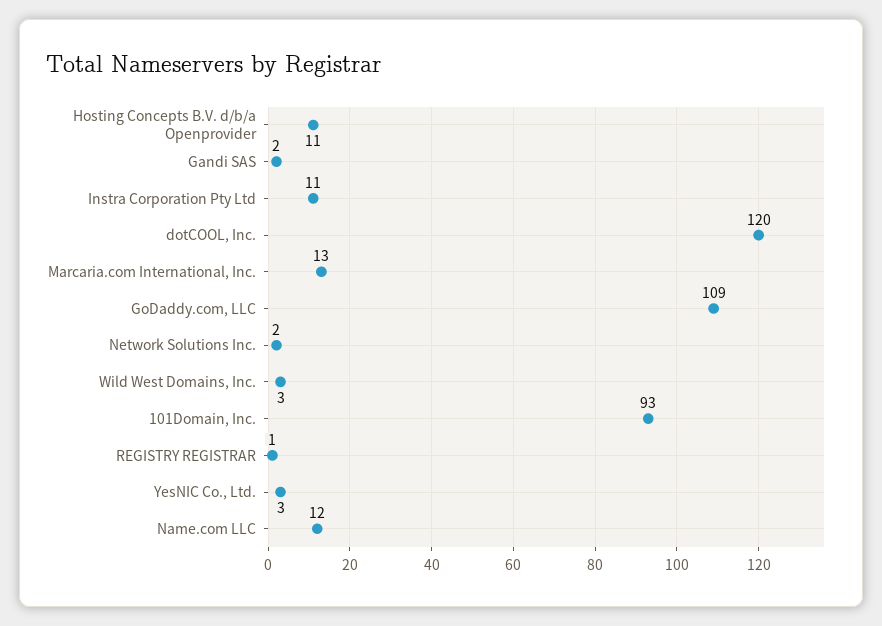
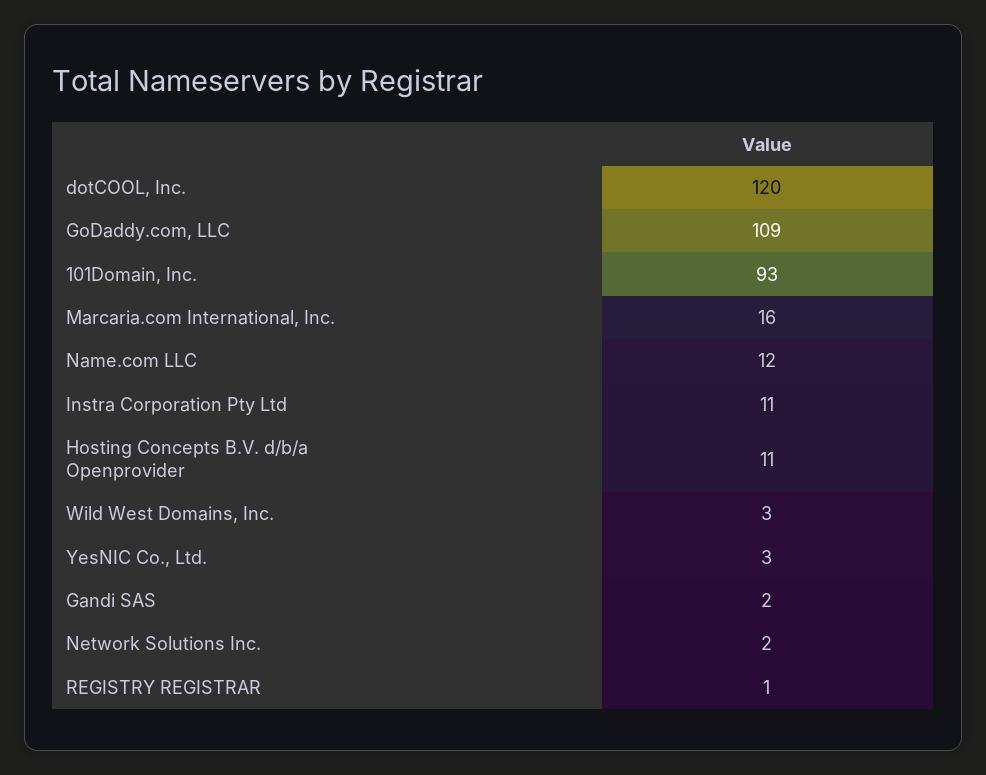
Marcaria.com International, Inc.: 13 -> 16

